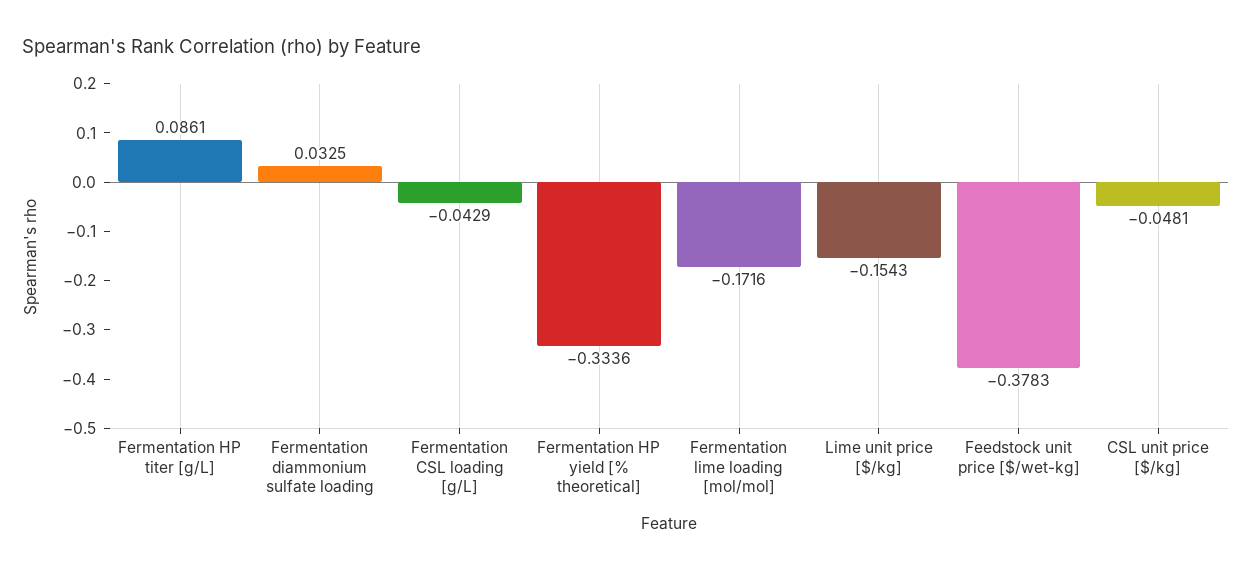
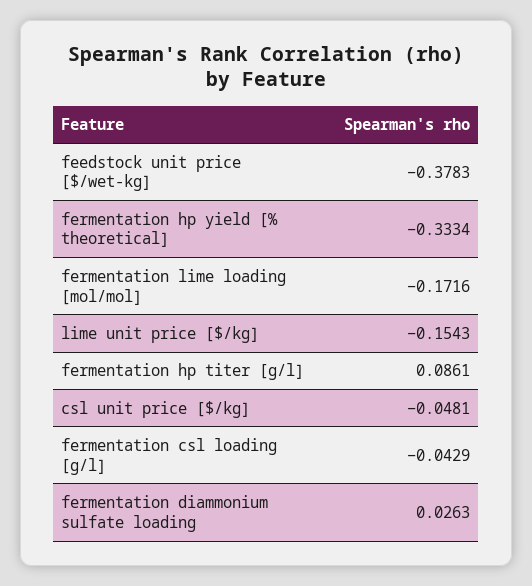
Fermentation diammonium sulfate loading: 0.0325 -> 0.0263
Fermentation HP yield [% theoretical]: -0.3336 -> -0.3334

